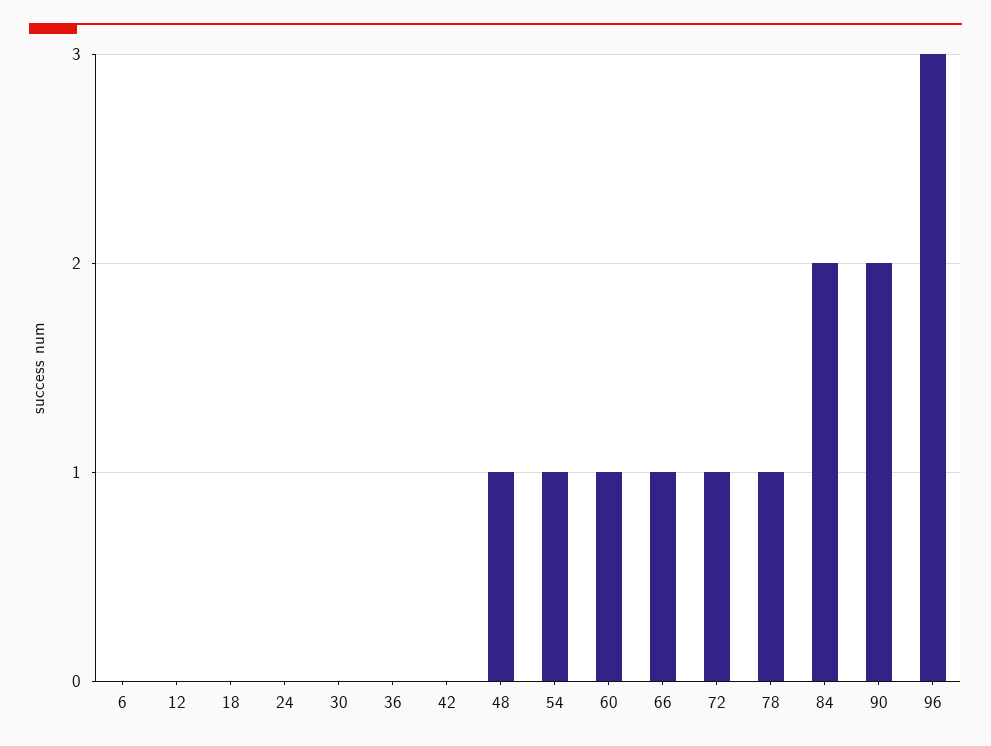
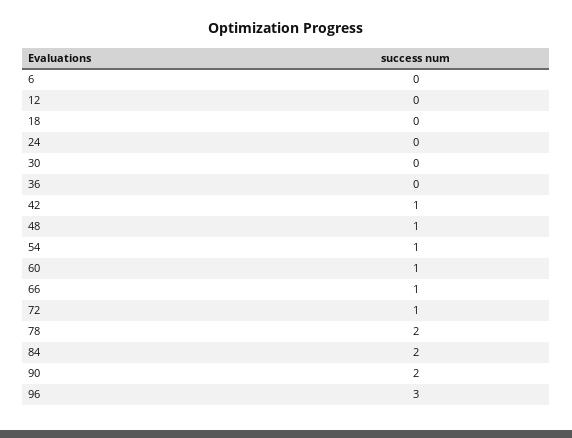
42: 0 -> 1
78: 1 -> 2

